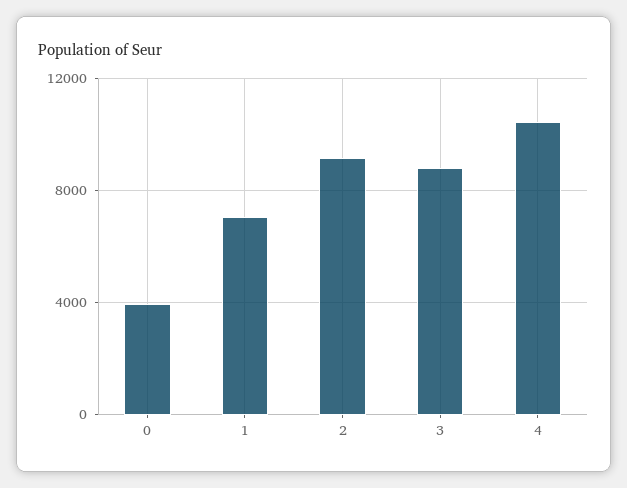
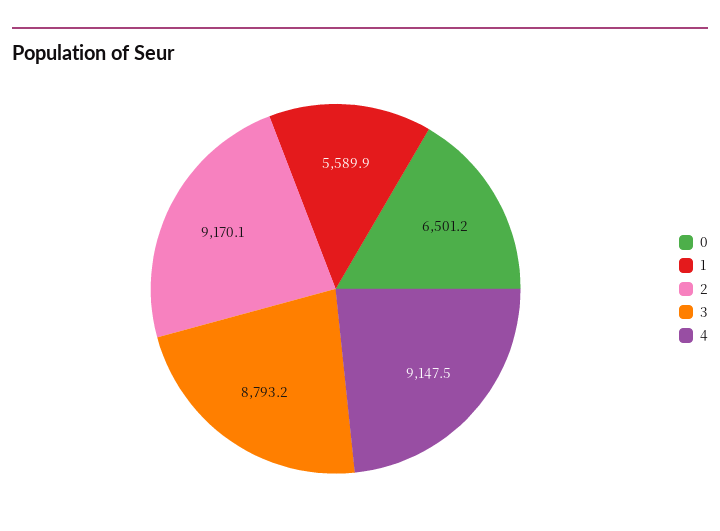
0: 4000 -> 6501.2
1: 7000 -> 5589.9
4: 10500 -> 9147.5

